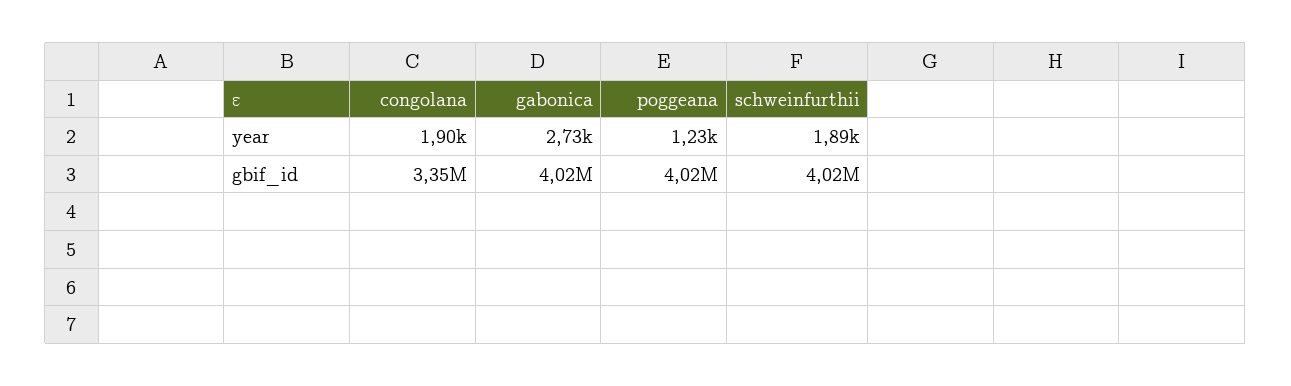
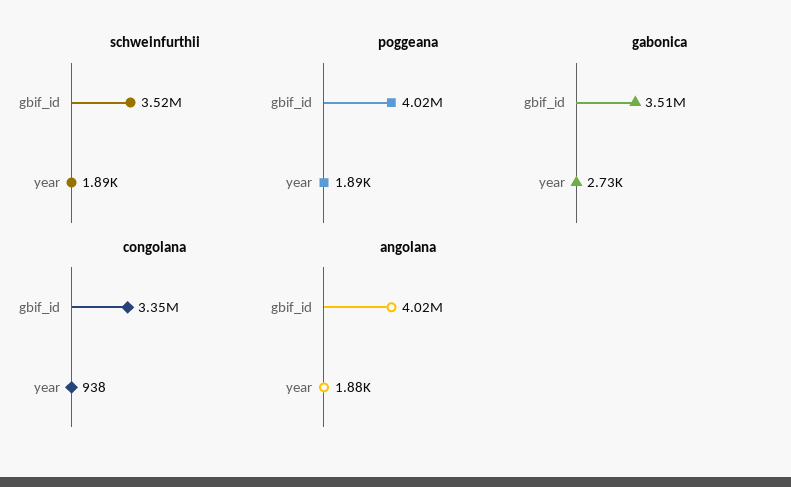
congolana, year: 1900 -> 938
poggeana, year: 1230 -> 1890
gabonica, gbif_id: 4020000 -> 3510000
schweinfurthii, gbif_id: 4020000 -> 3520000
angolana, gbif_id: none -> 4020000
angolana, year: none -> 1880

